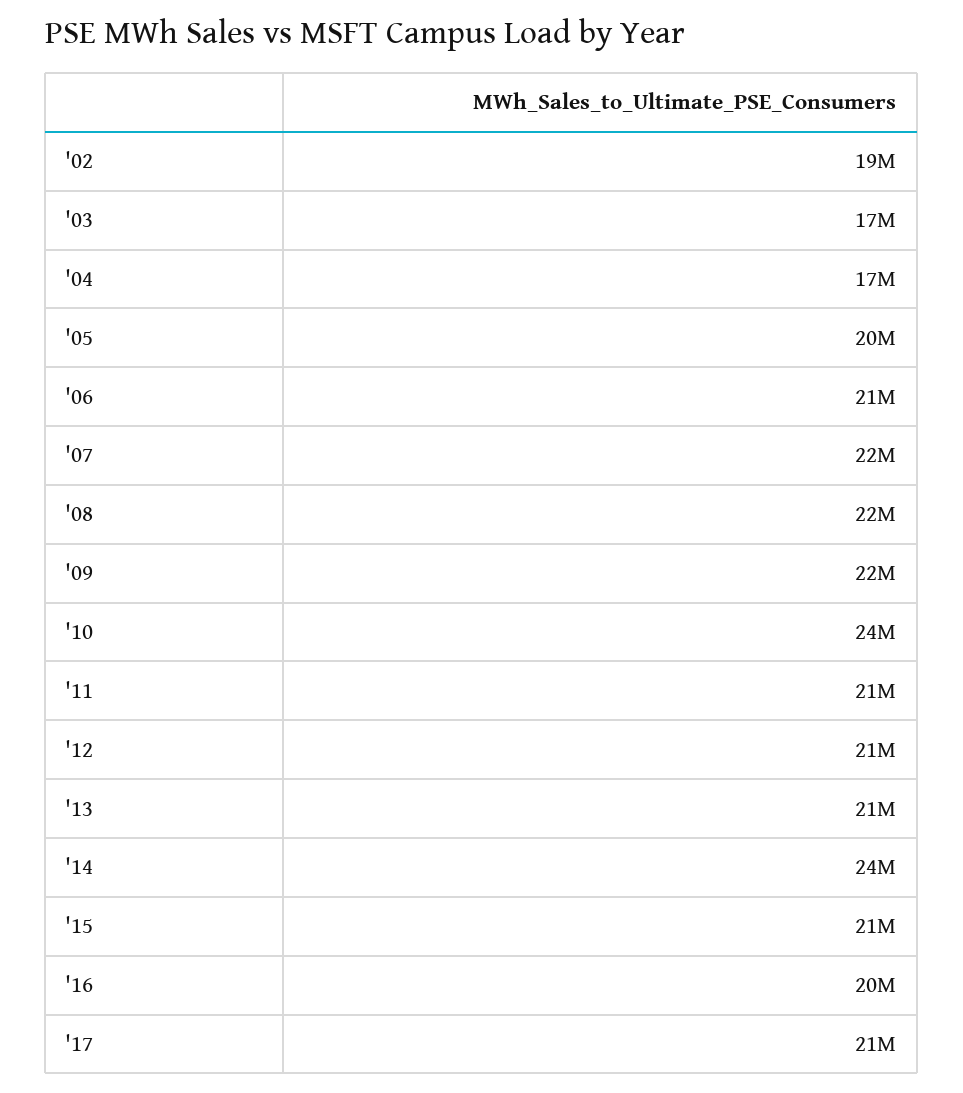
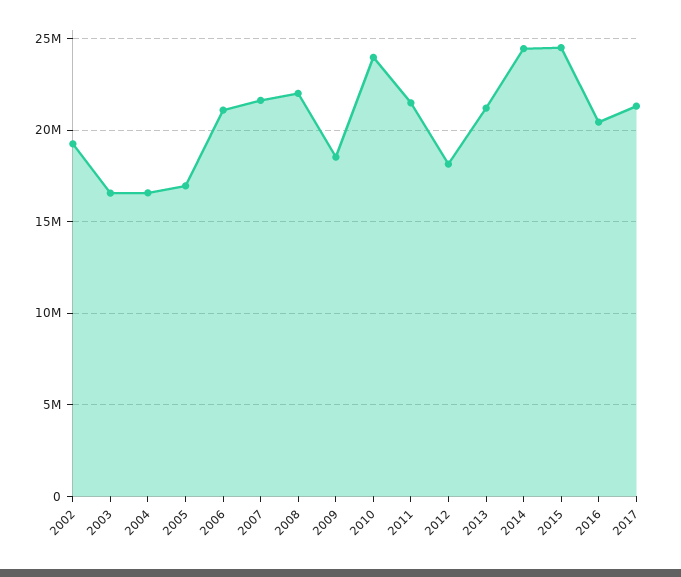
'05: 20000000 -> 17000000
'09: 22000000 -> 18500000
'12: 21000000 -> 18000000
'15: 21000000 -> 24500000

